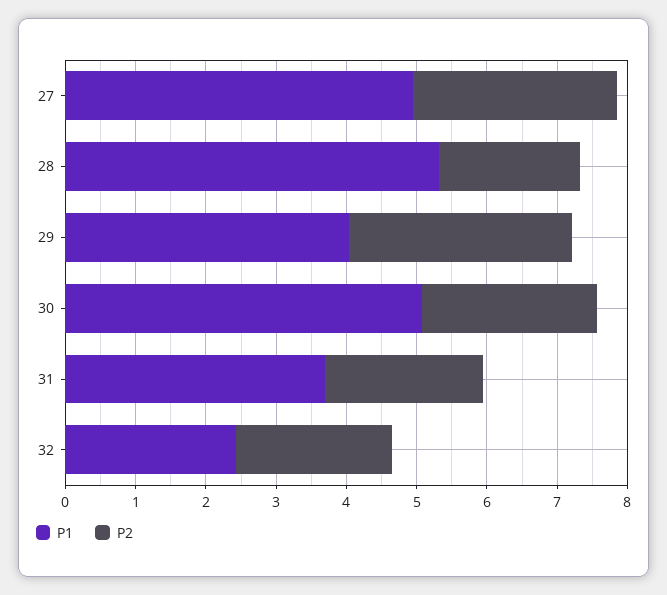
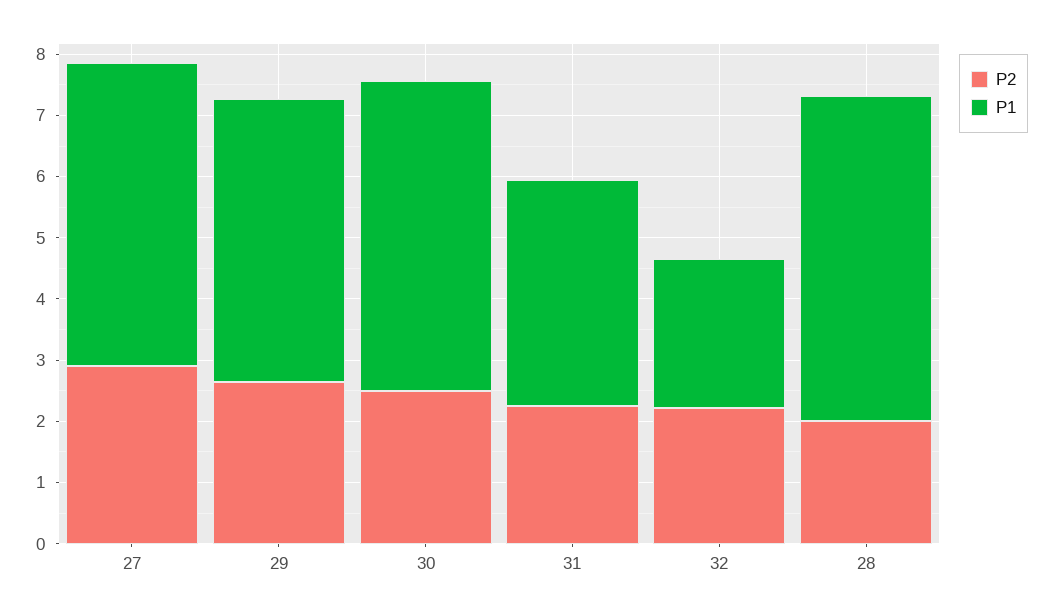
P1, 29: 4 -> 4.6
P2, 29: 3.2 -> 2.6

